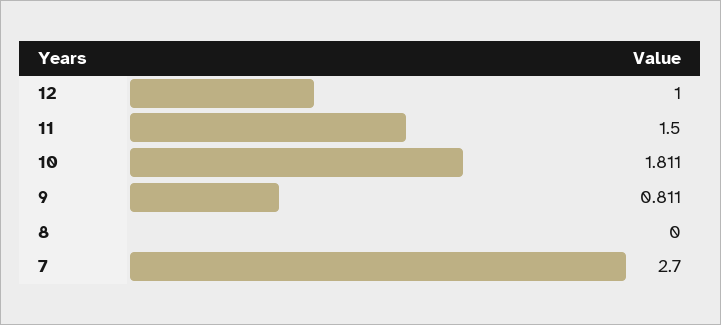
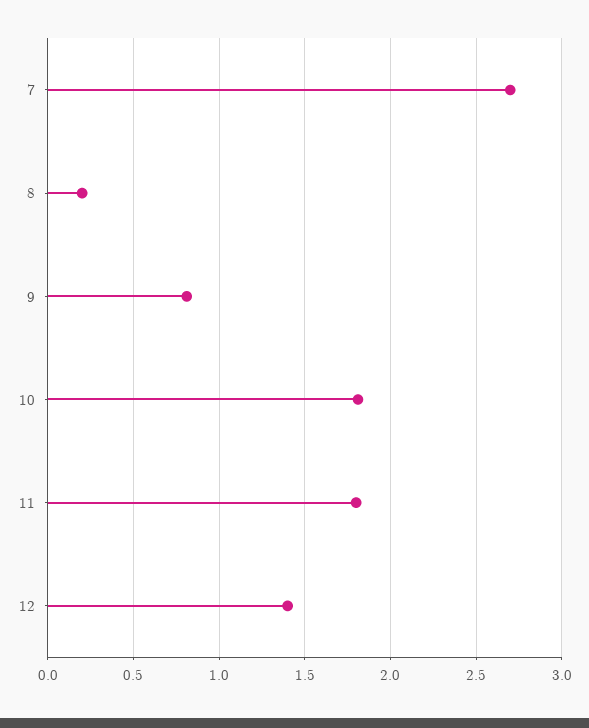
12: 1 -> 1.4
11: 1.5 -> 1.8
8: 0 -> 0.2

